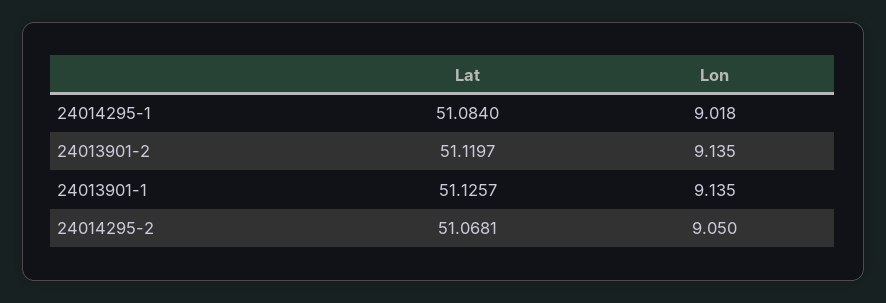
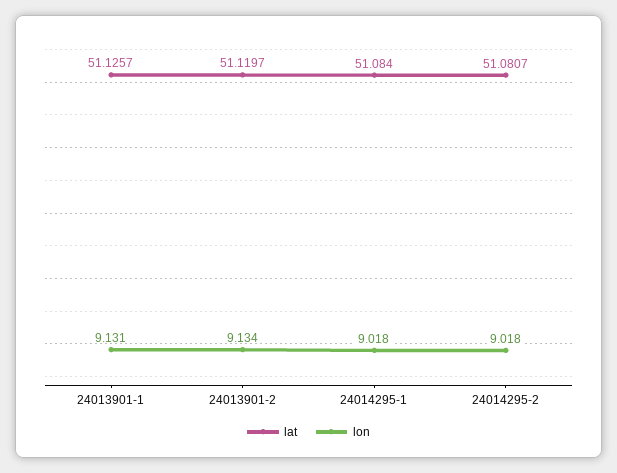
Lon, 24013901-2: 9.135 -> 9.134
Lon, 24013901-1: 9.135 -> 9.131
Lat, 24014295-2: 51.0681 -> 51.0807
Lon, 24014295-2: 9.05 -> 9.018

